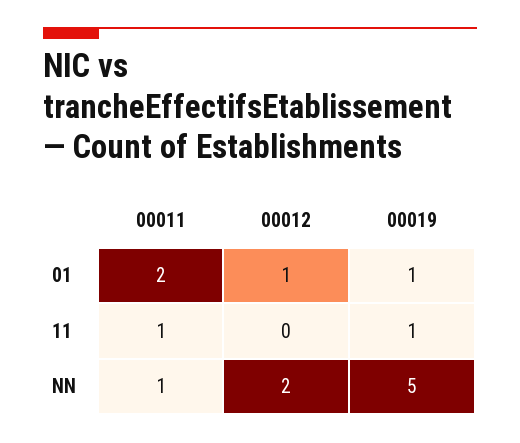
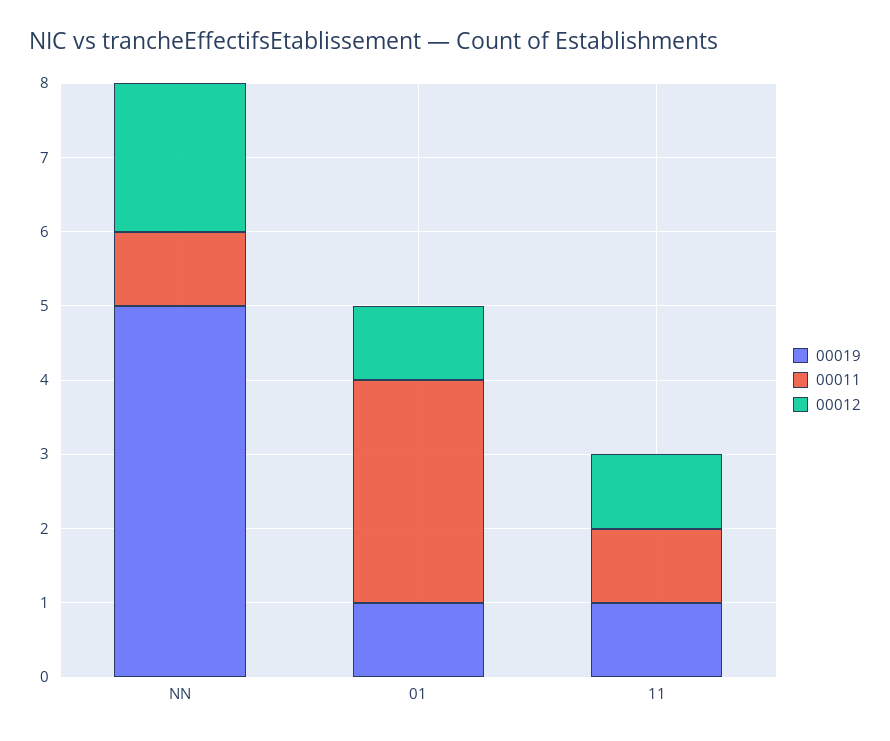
00011, 01: 2 -> 3
00012, 11: 0 -> 1

